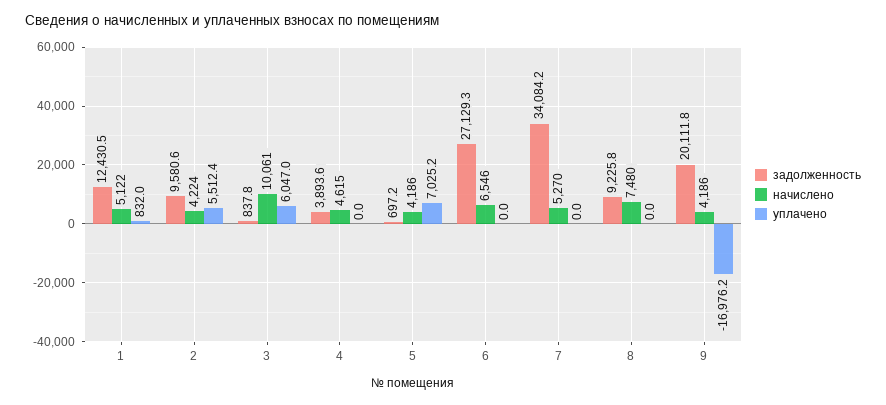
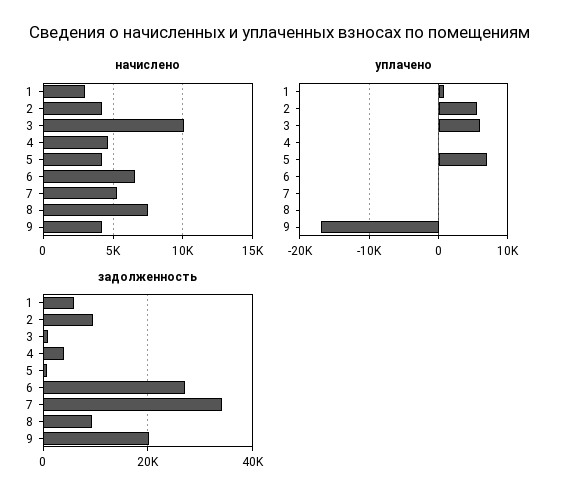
задолженность, 1: 12430.5 -> 6000
начислено, 1: 5122 -> 3000

